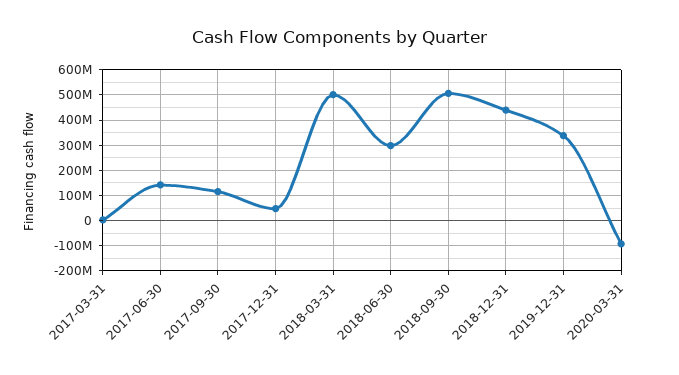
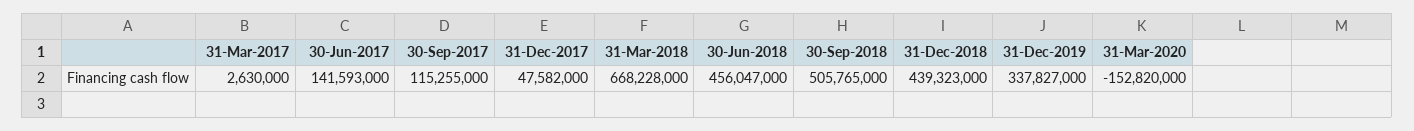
2018-03-31: 500000000 -> 668228000
2018-06-30: 300000000 -> 456047000
2020-03-31: -100000000 -> -152820000

